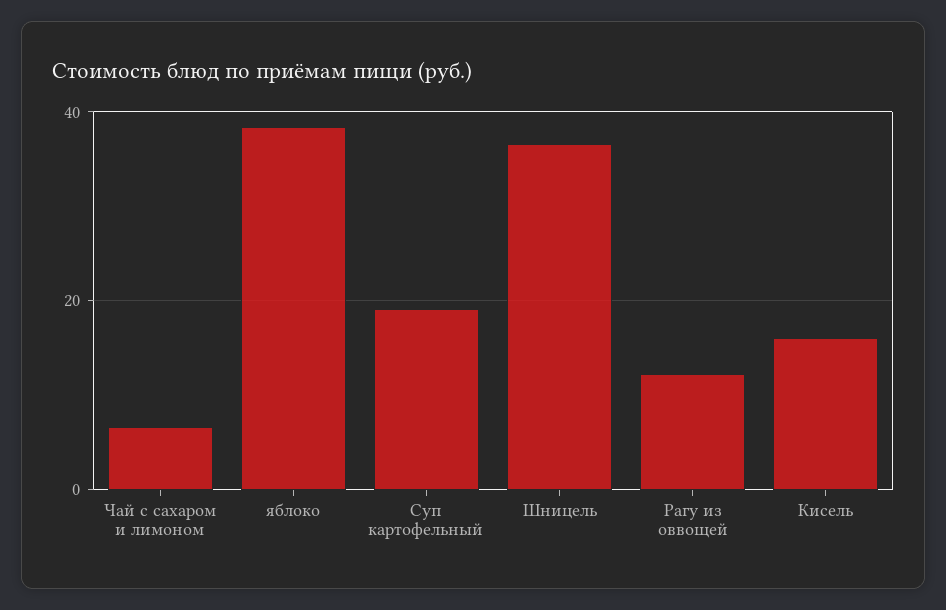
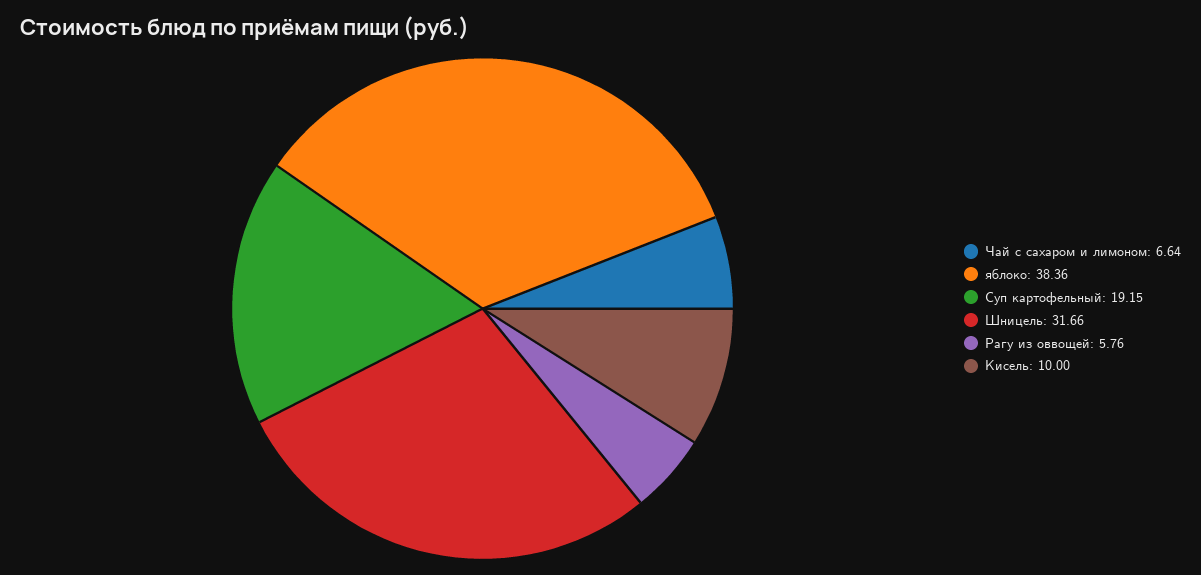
Шницель: 36 -> 31.66
Рагу из оввощей: 12 -> 5.76
Кисель: 16 -> 10

